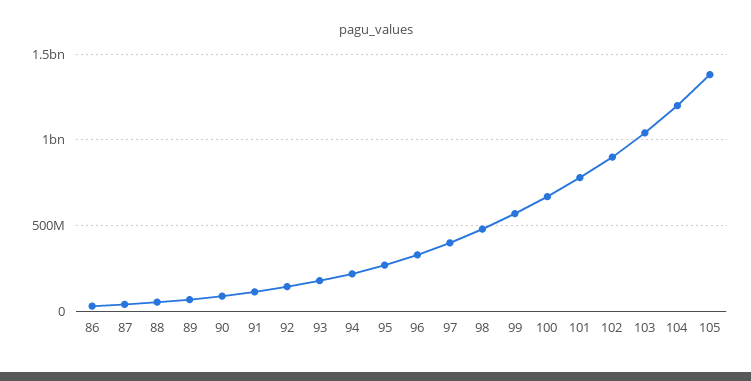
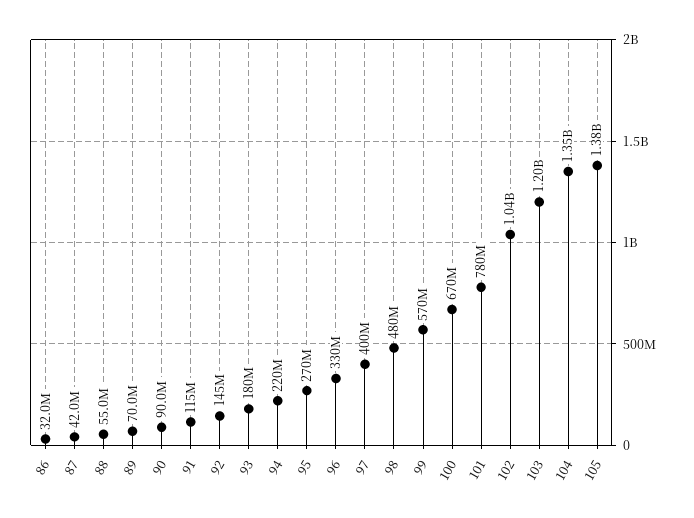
102: 900000000 -> 1040000000
103: 1050000000 -> 1200000000
104: 1200000000 -> 1350000000

